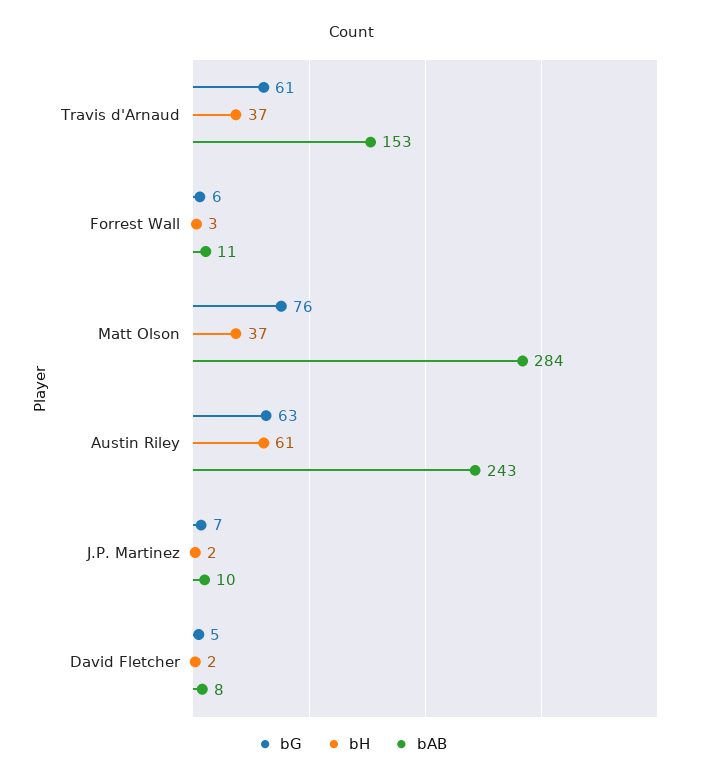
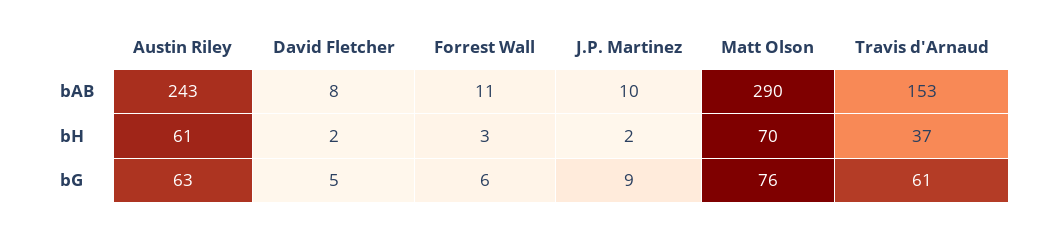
bH, Matt Olson: 37 -> 70
bAB, Matt Olson: 284 -> 290
bG, J.P. Martinez: 7 -> 9

